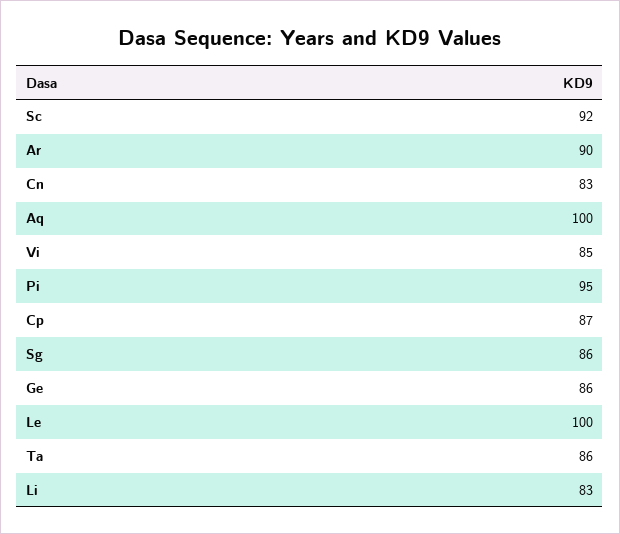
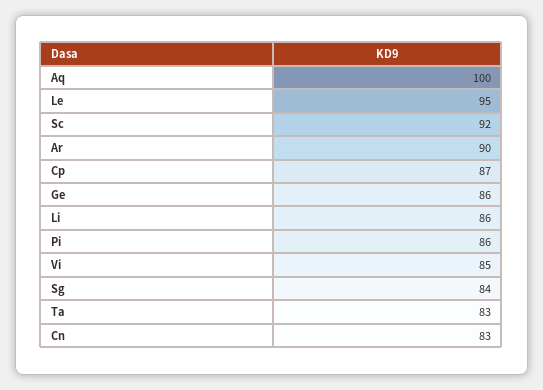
Pi: 95 -> 86
Sg: 86 -> 84
Le: 100 -> 95
Ta: 86 -> 83
Li: 83 -> 86

